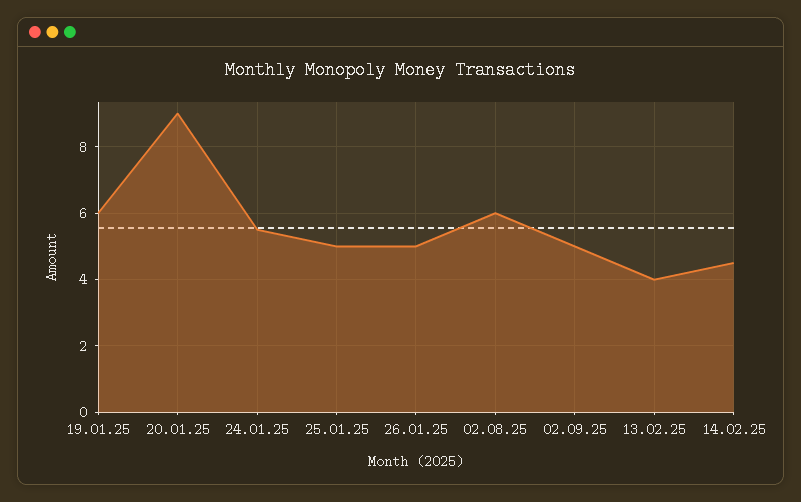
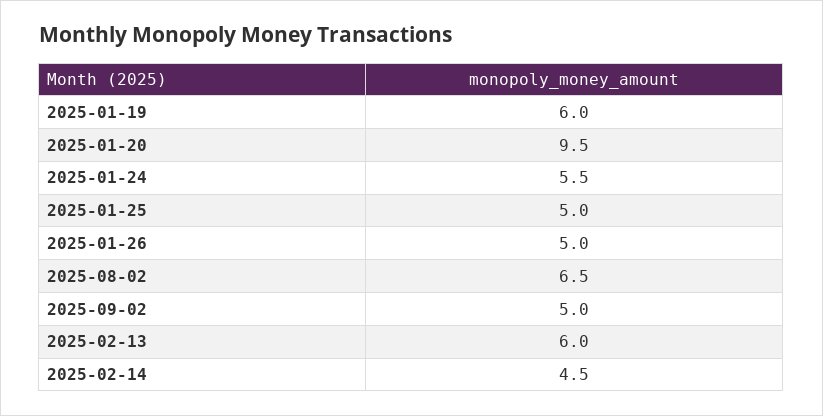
20.01.25: 9 -> 9.5
02.08.25: 6 -> 6.5
13.02.25: 4 -> 6

